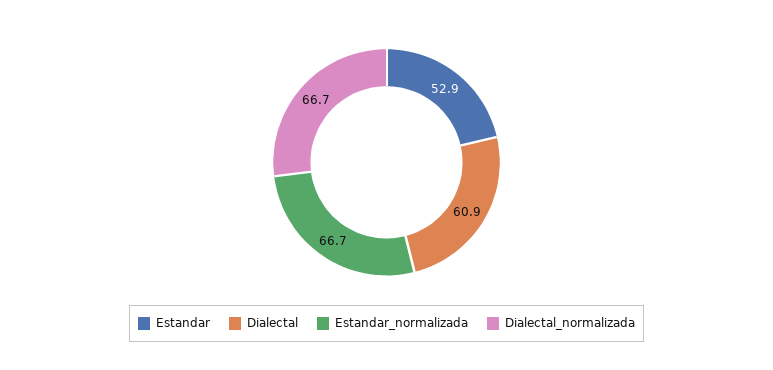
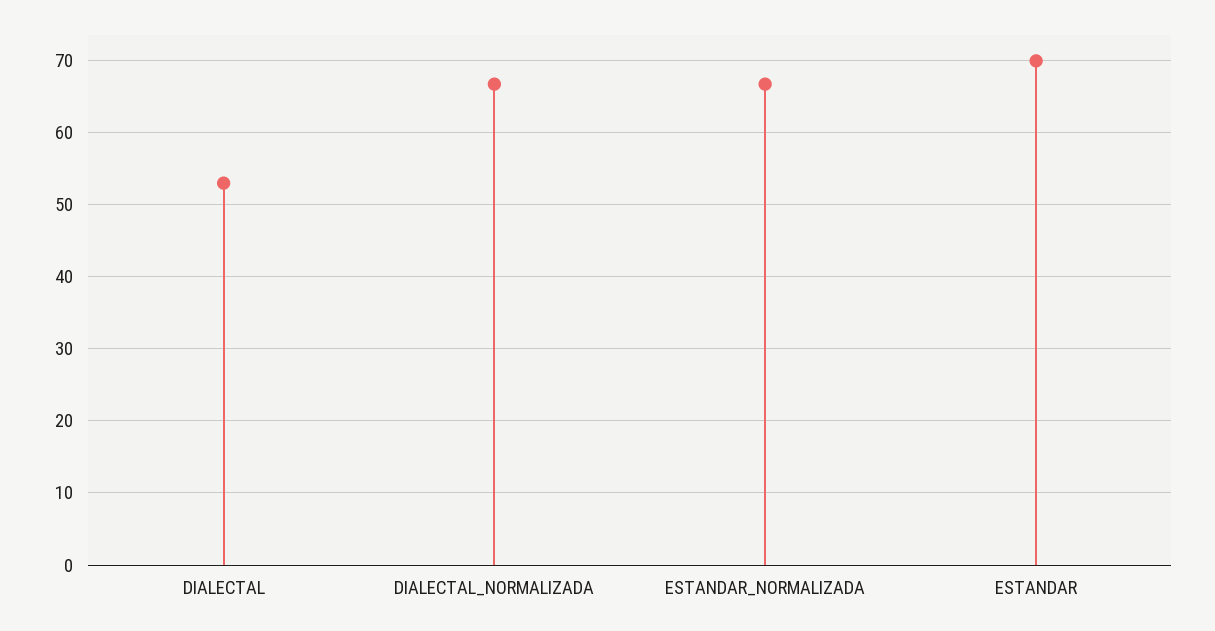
Estandar: 52.9 -> 70
Dialectal: 60.9 -> 53

